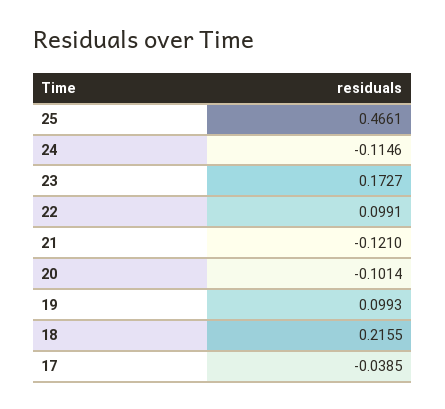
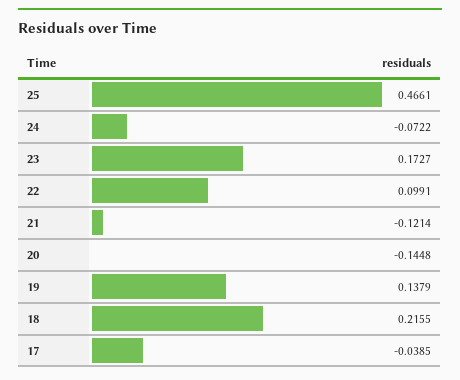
24: -0.1146 -> -0.0722
21: -0.121 -> -0.1214
20: -0.1014 -> -0.1448
19: 0.0993 -> 0.1379

